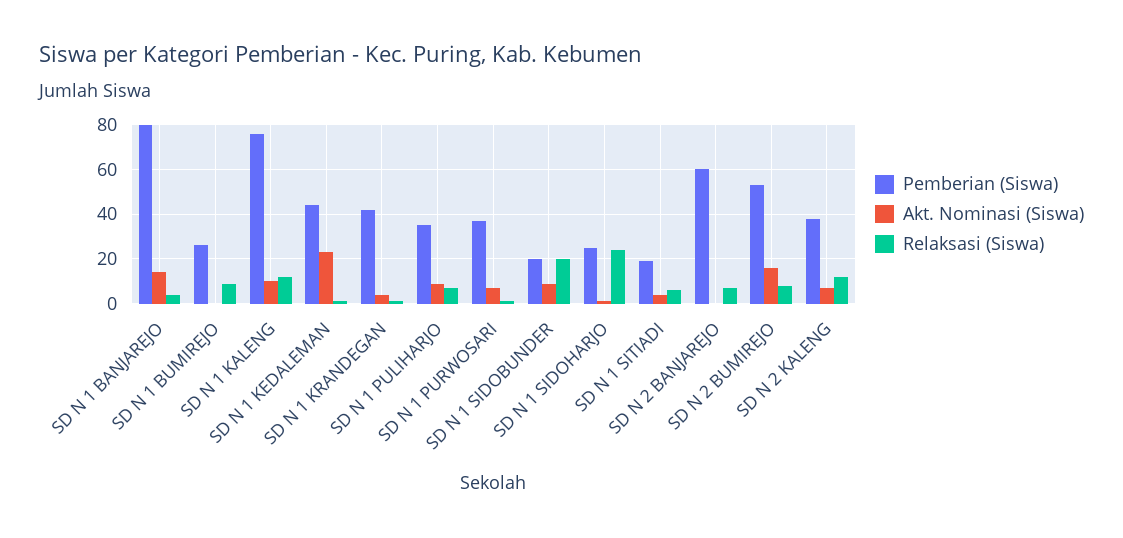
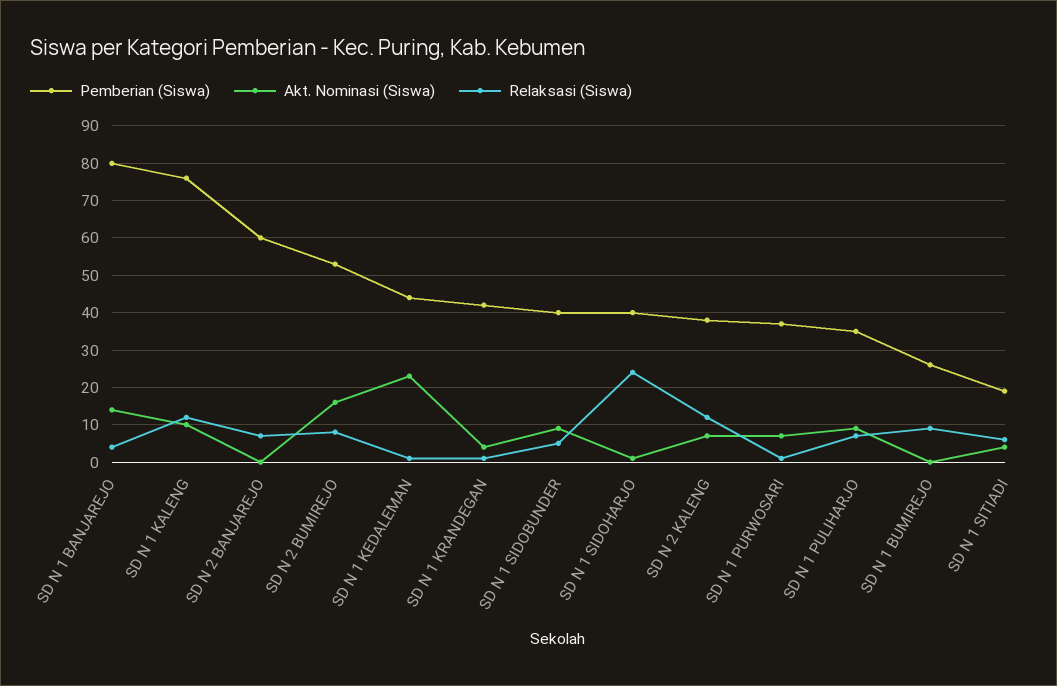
Pemberian (Siswa), SD N 1 SIDOBUNDER: 20 -> 40
Relaksasi (Siswa), SD N 1 SIDOBUNDER: 20 -> 5
Pemberian (Siswa), SD N 1 SIDOHARJO: 25 -> 40

